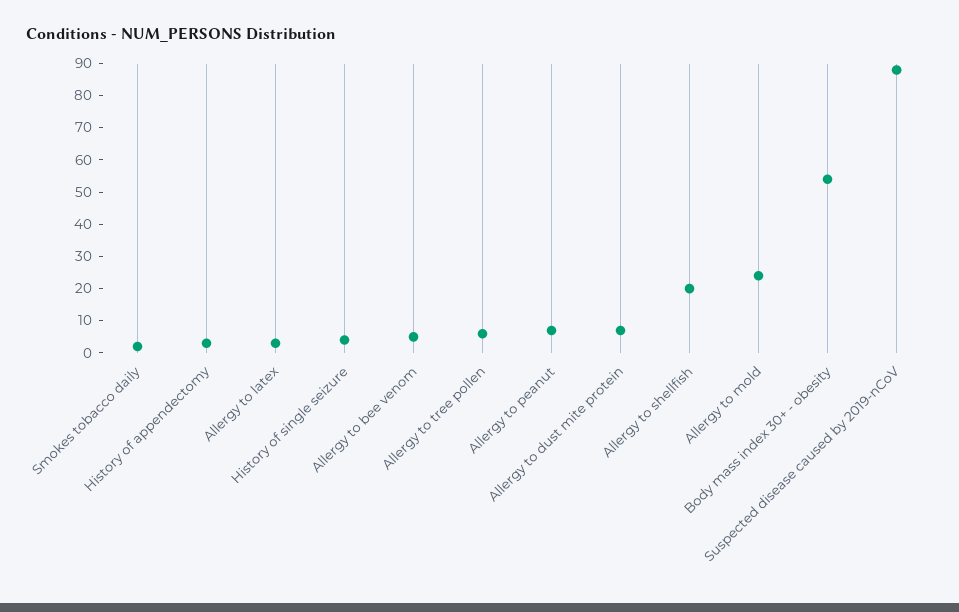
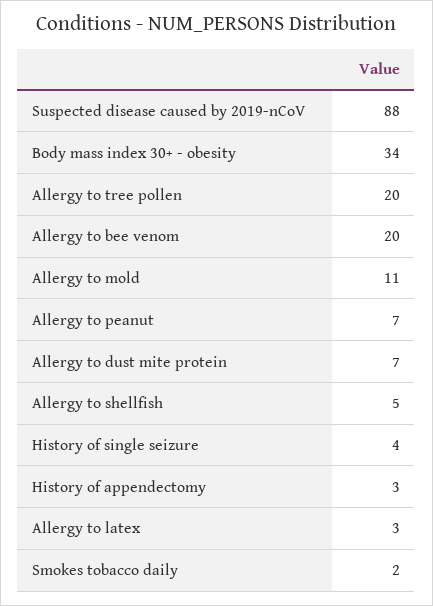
Allergy to bee venom: 5 -> 20
Allergy to tree pollen: 5 -> 20
Allergy to shellfish: 20 -> 5
Allergy to mold: 25 -> 11
Body mass index 30+ - obesity: 55 -> 34

